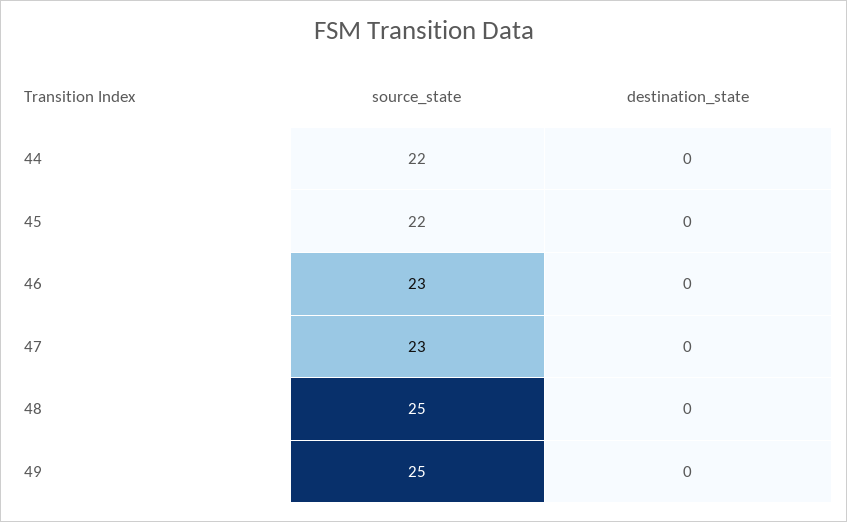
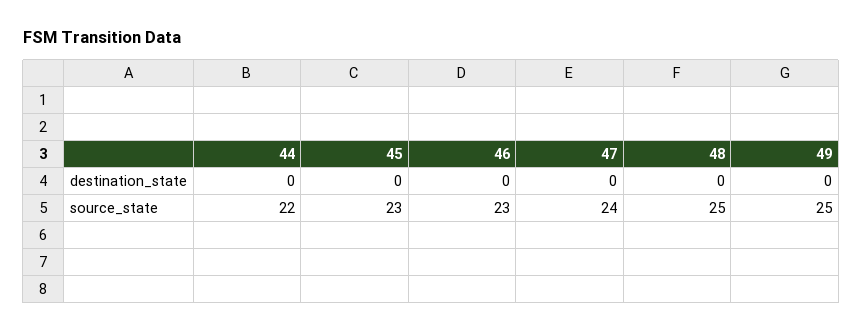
source_state, 45: 22 -> 23
source_state, 47: 23 -> 24

